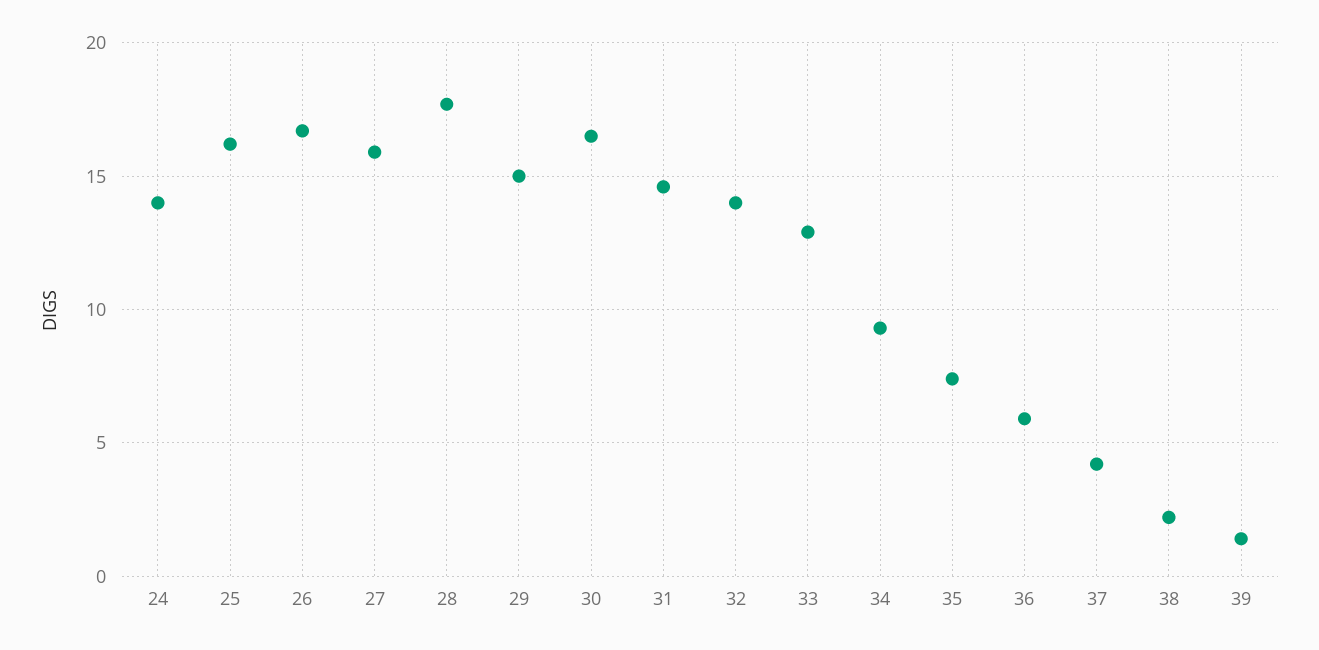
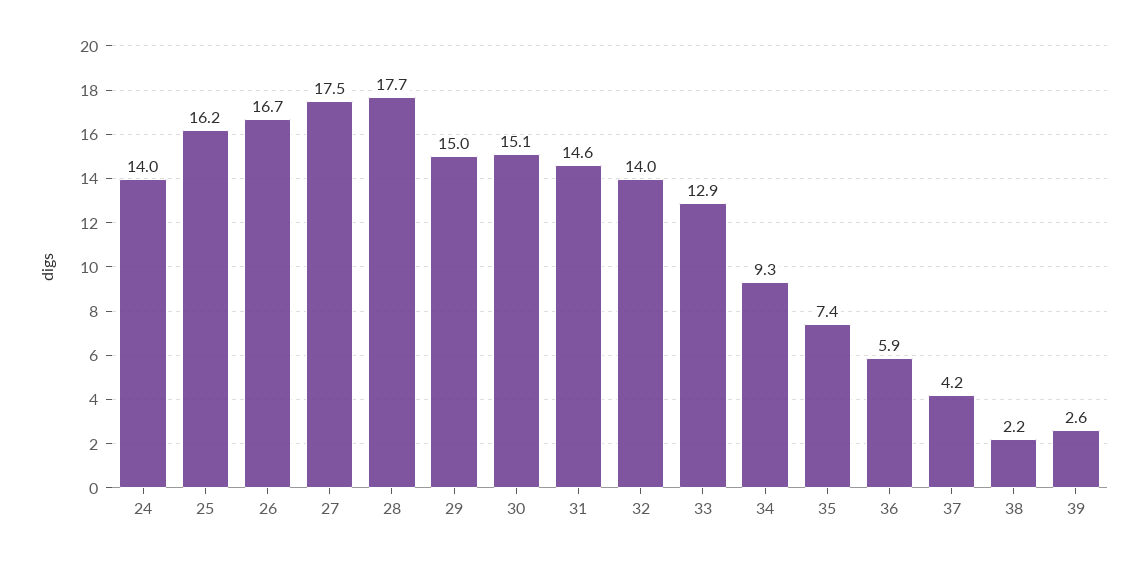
27: 16 -> 17.5
30: 16.5 -> 15.1
39: 1.5 -> 2.6

